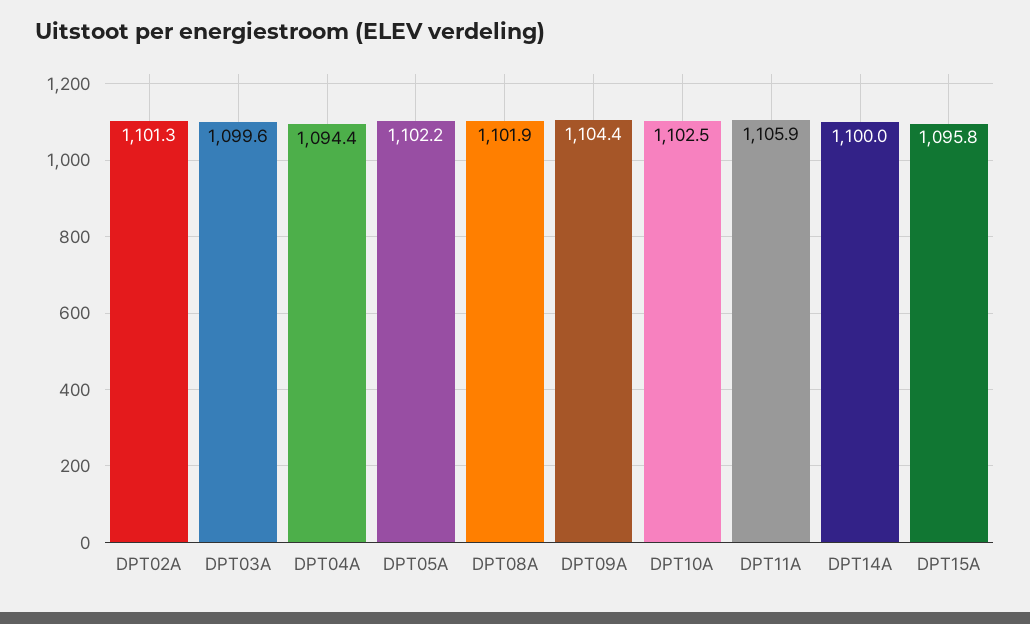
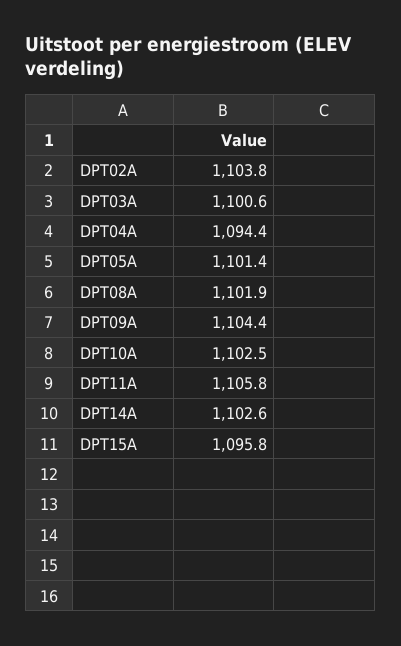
DPT02A: 1101.3 -> 1103.8
DPT03A: 1099.6 -> 1100.6
DPT05A: 1102.2 -> 1101.4
DPT11A: 1105.9 -> 1105.8
DPT14A: 1100 -> 1102.6

